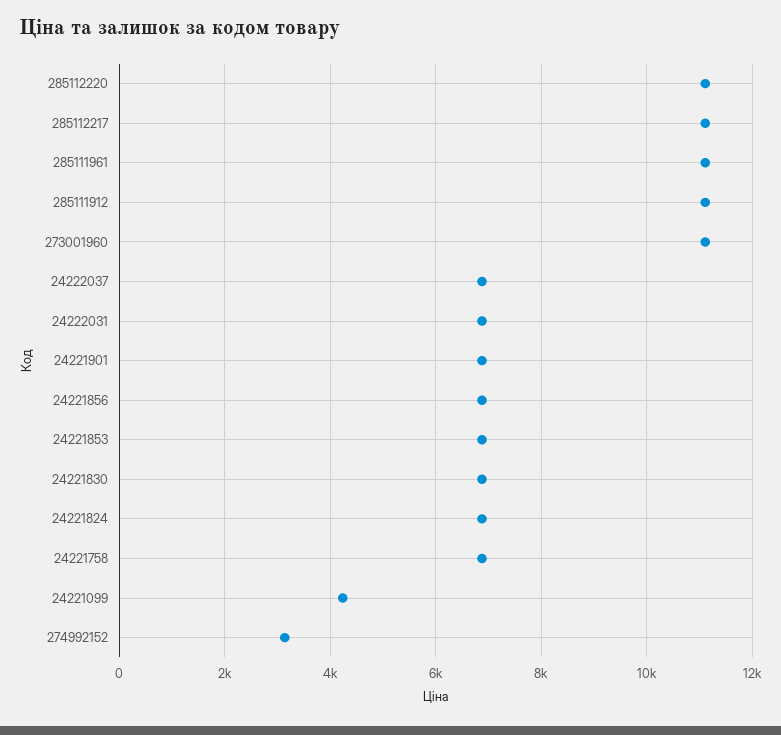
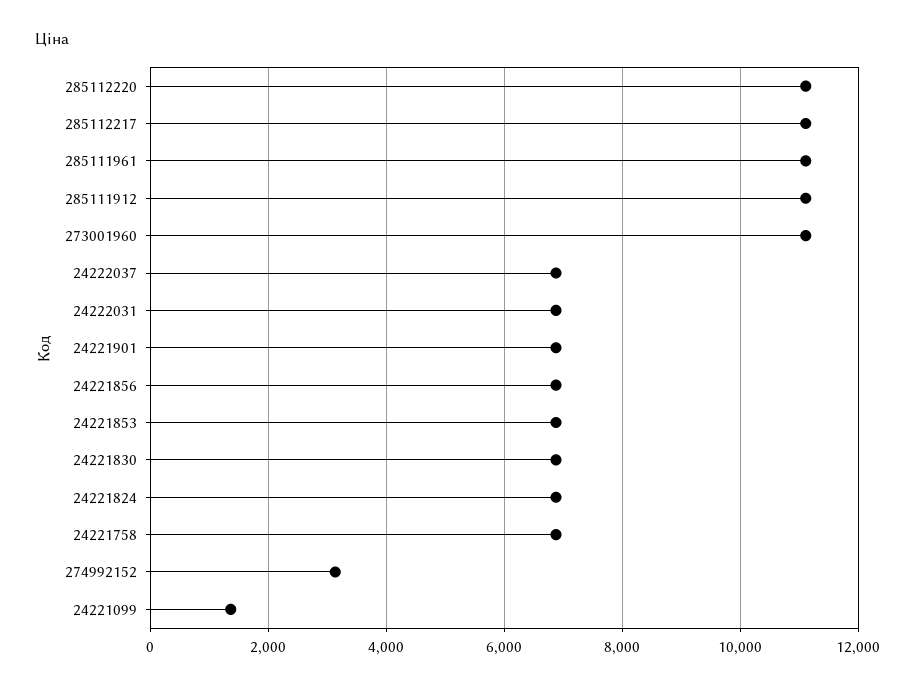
24221099: 4200 -> 1400

